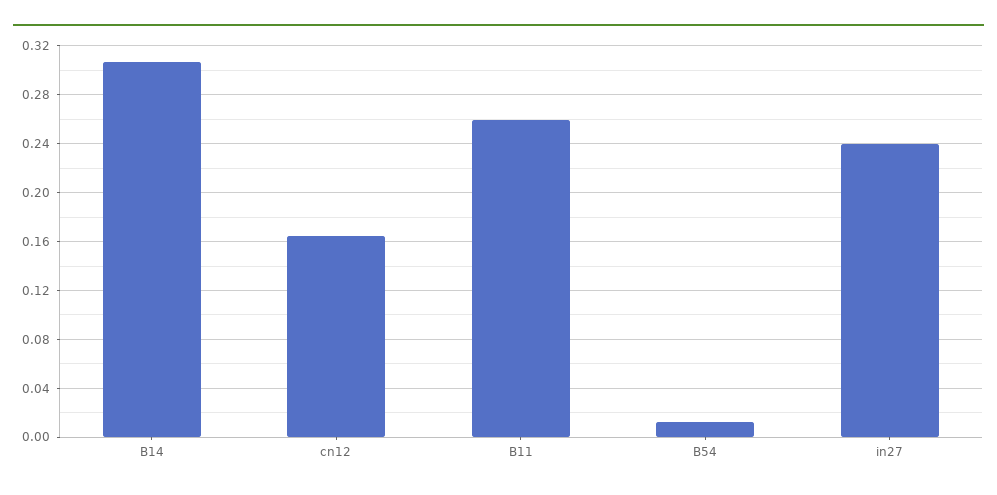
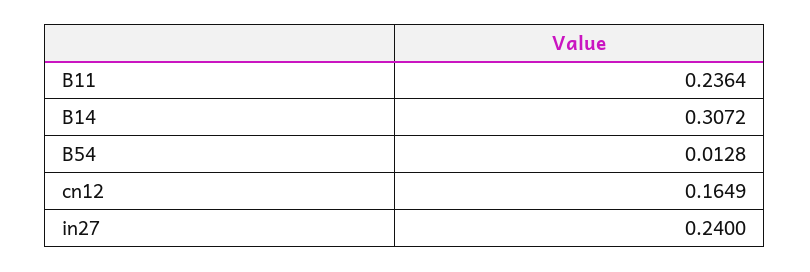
B11: 0.26 -> 0.2364

